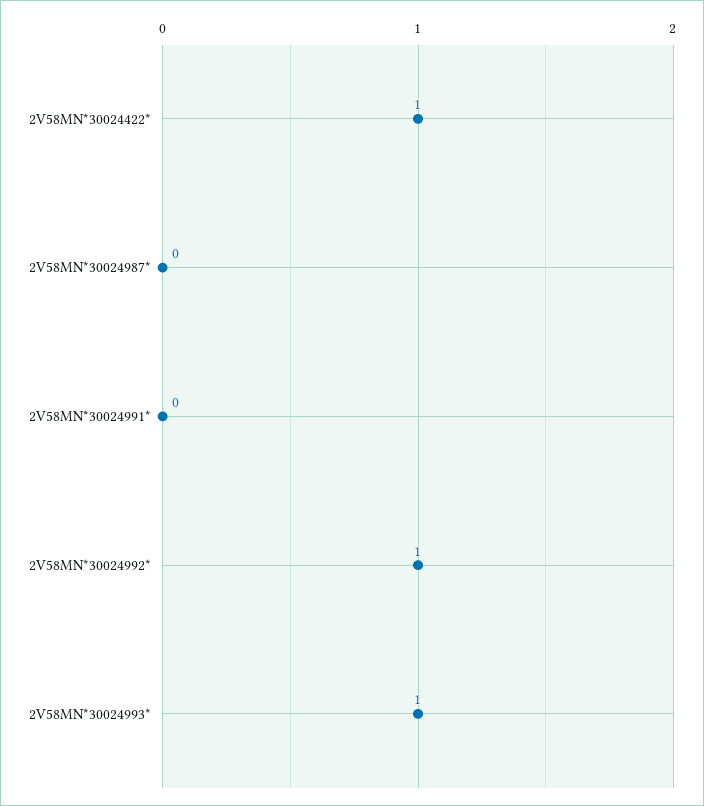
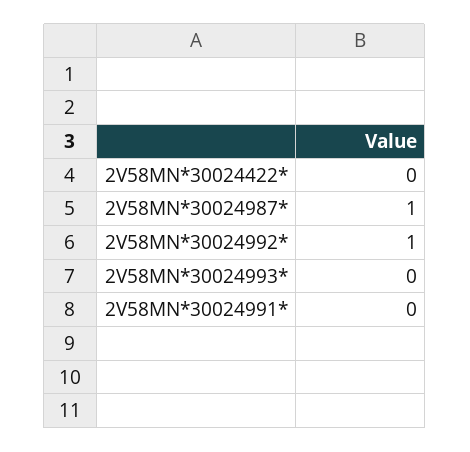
2V58MN*30024422*: 1 -> 0
2V58MN*30024987*: 0 -> 1
2V58MN*30024993*: 1 -> 0

